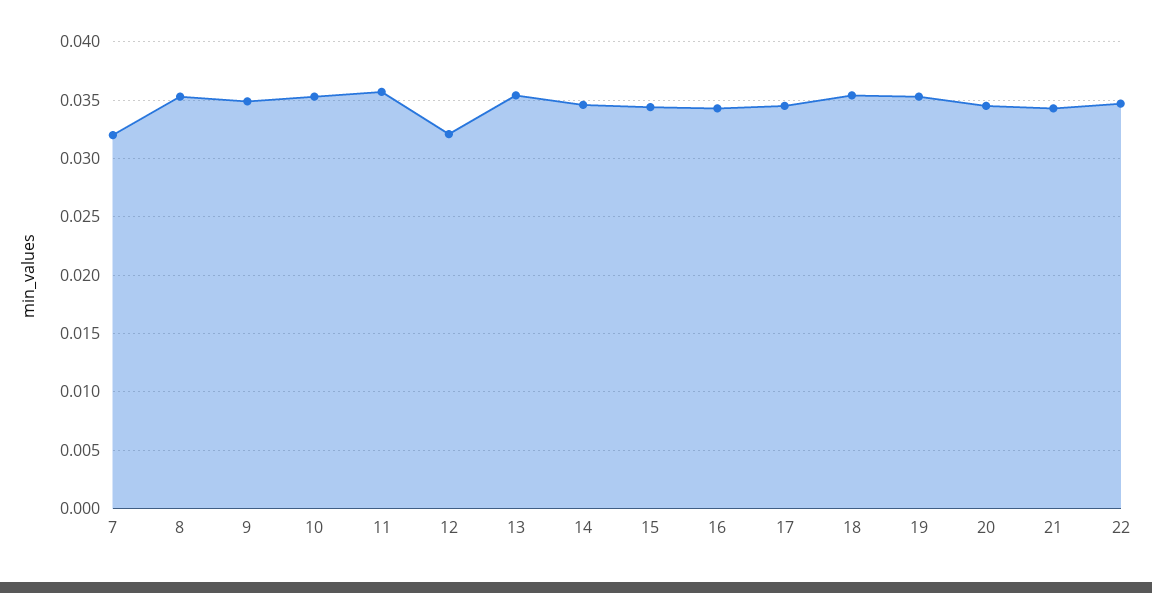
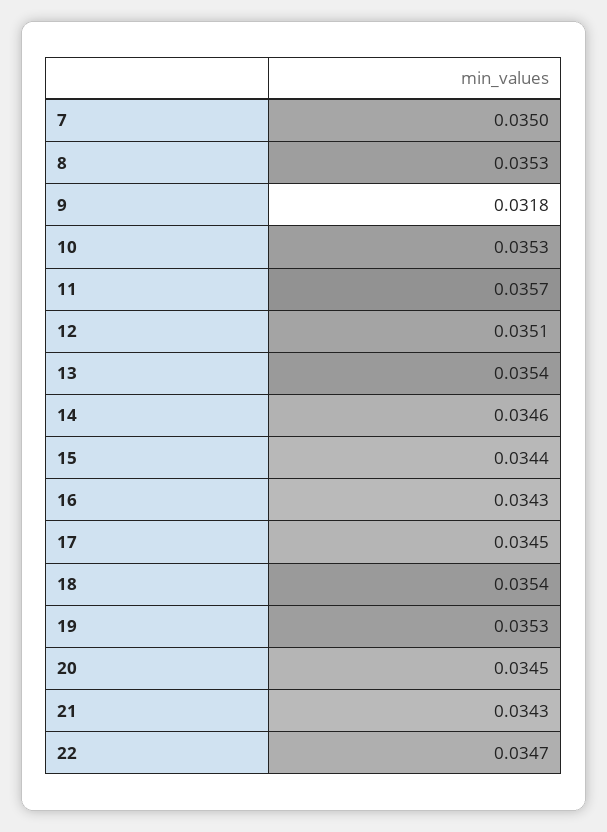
7: 0.032 -> 0.035
9: 0.035 -> 0.0318
12: 0.032 -> 0.0351

